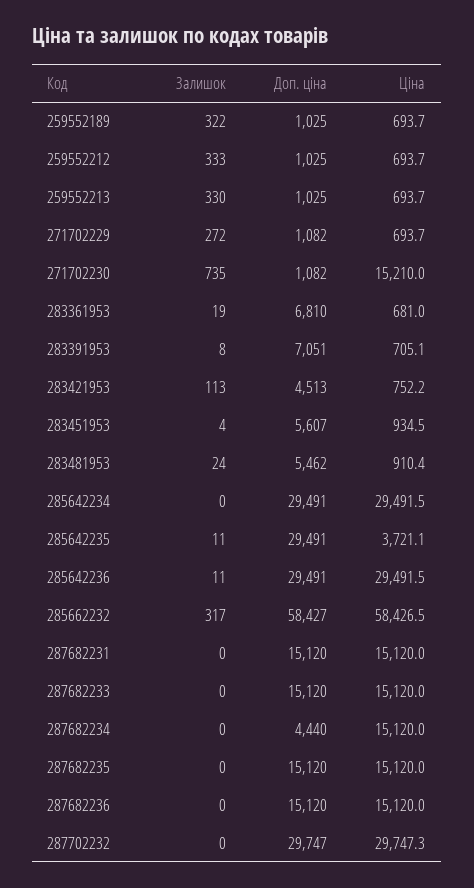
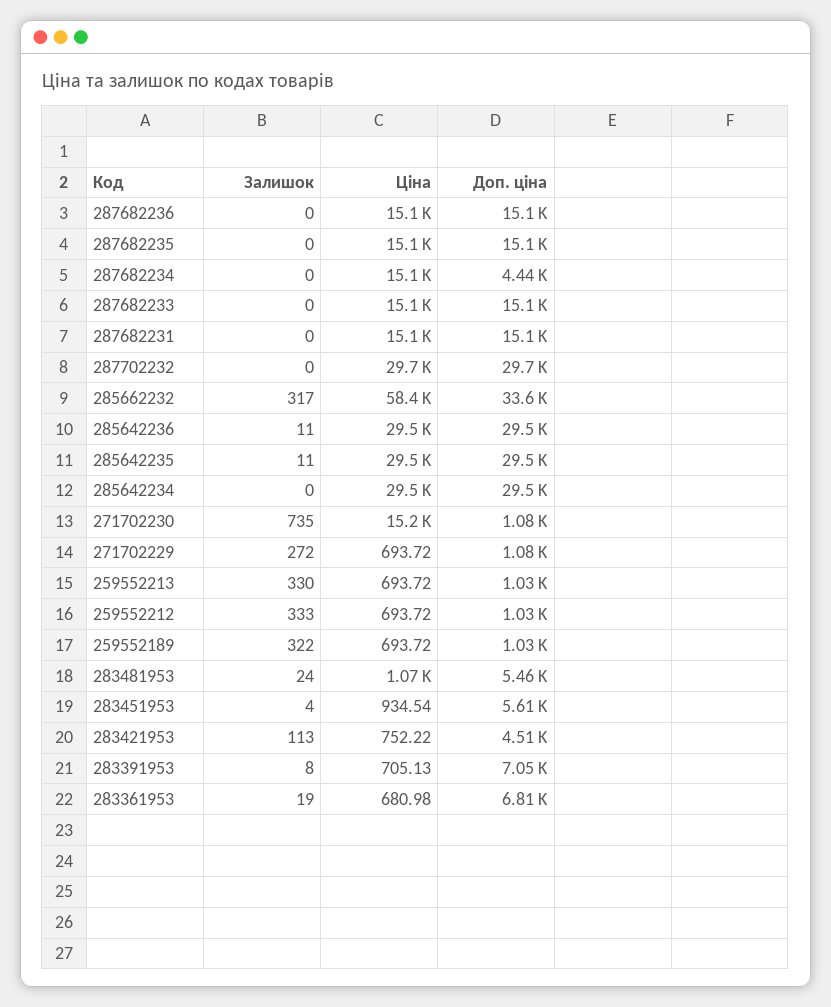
Ціна, 283481953: 910.4 -> 1070
Ціна, 285642235: 3721.1 -> 29500
Доп. ціна, 285662232: 58427 -> 33600

